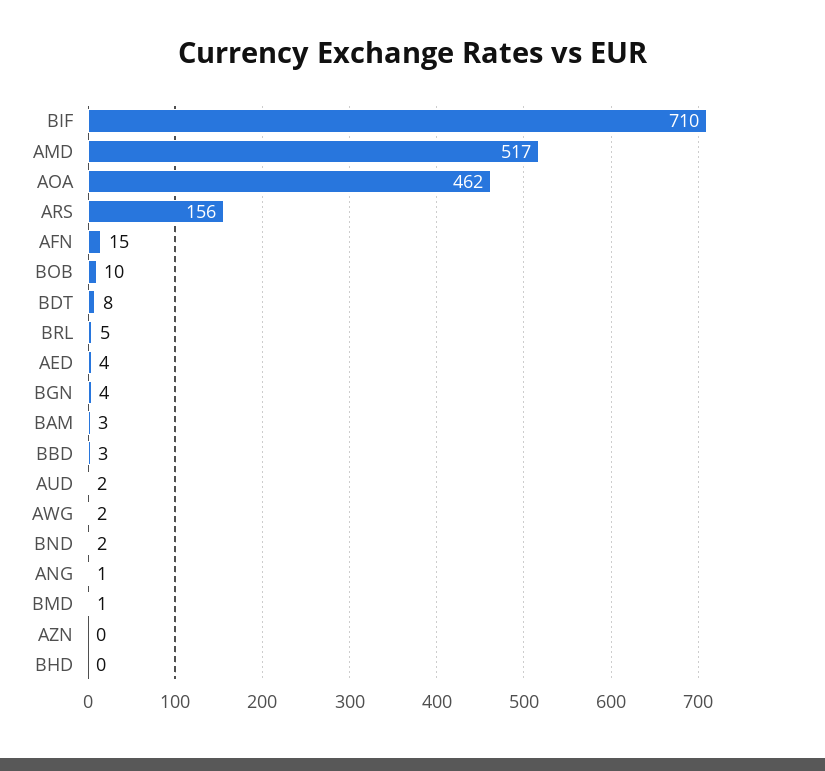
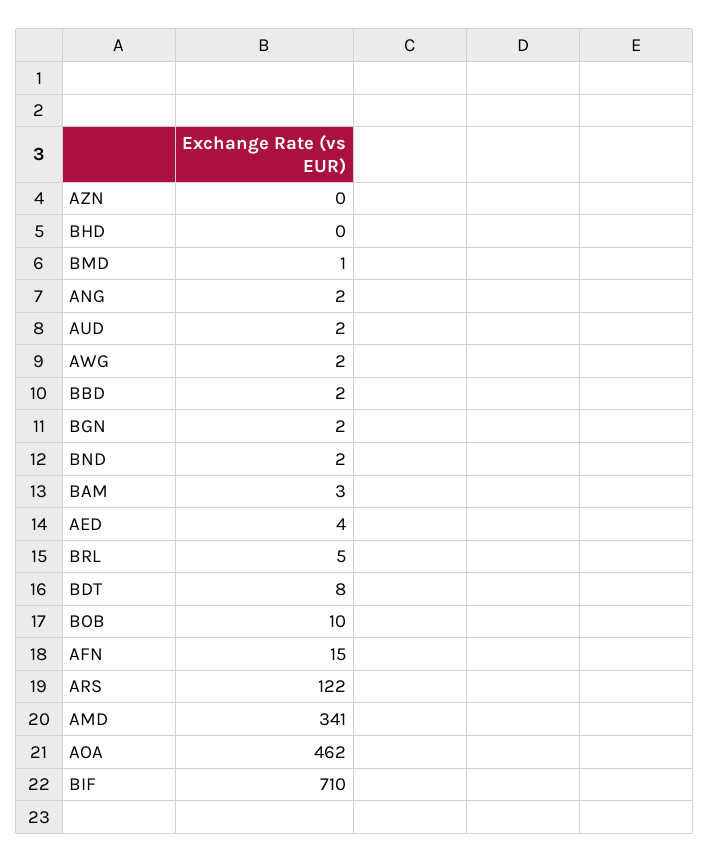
AMD: 517 -> 341
ARS: 156 -> 122
BGN: 4 -> 2
BBD: 3 -> 2
ANG: 1 -> 2

